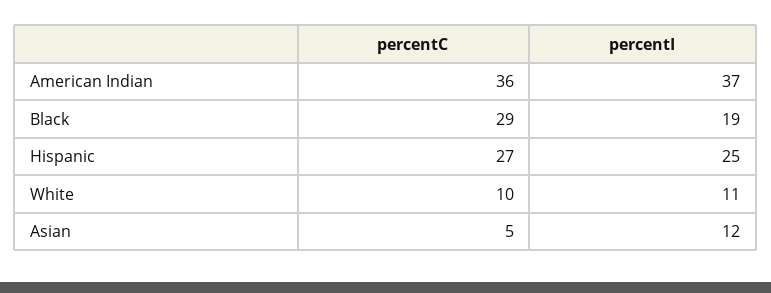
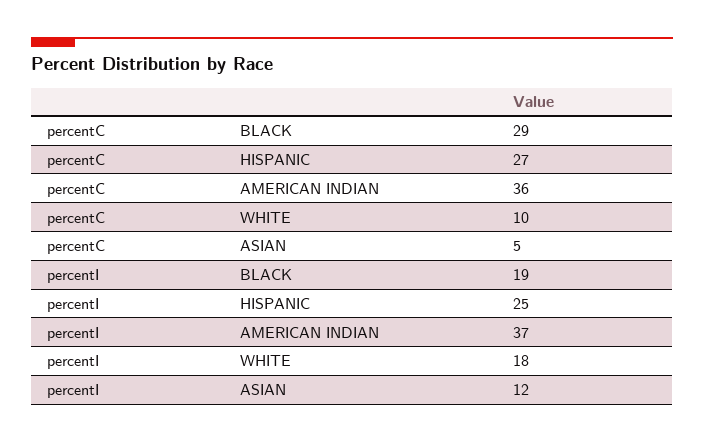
percentI, White: 11 -> 18

